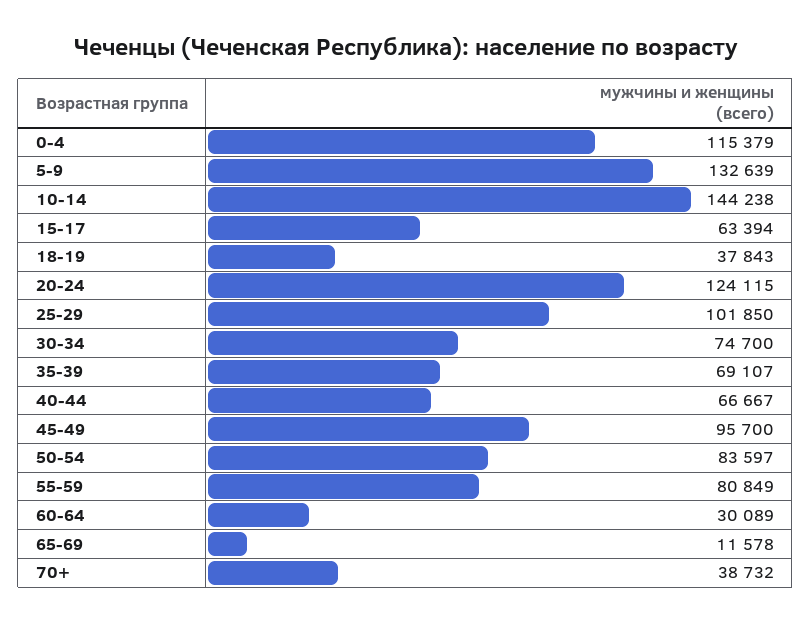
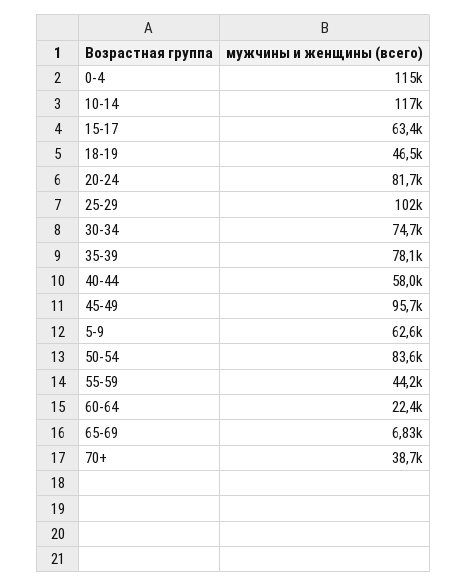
5-9: 132639 -> 62600
10-14: 144238 -> 117000
18-19: 37843 -> 46500
20-24: 124115 -> 81700
35-39: 69107 -> 78100
40-44: 66667 -> 58000
55-59: 80849 -> 44200
60-64: 30089 -> 22400
65-69: 11578 -> 6830

